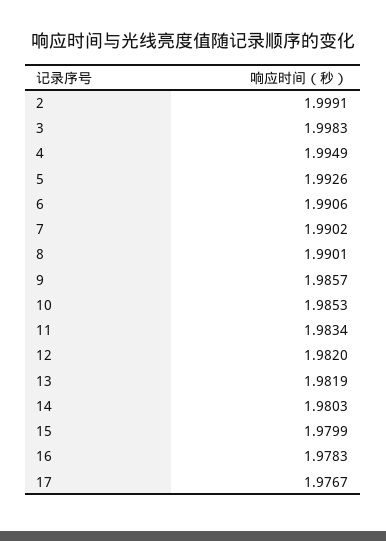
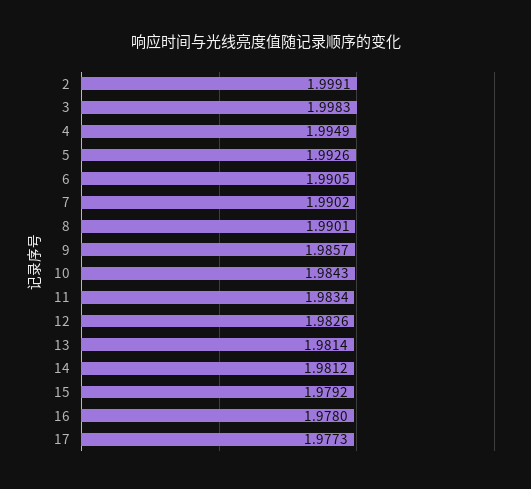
6: 1.9906 -> 1.9905
10: 1.9853 -> 1.9843
12: 1.982 -> 1.9826
13: 1.9819 -> 1.9814
14: 1.9803 -> 1.9812
15: 1.9799 -> 1.9792
16: 1.9783 -> 1.978
17: 1.9767 -> 1.9773

